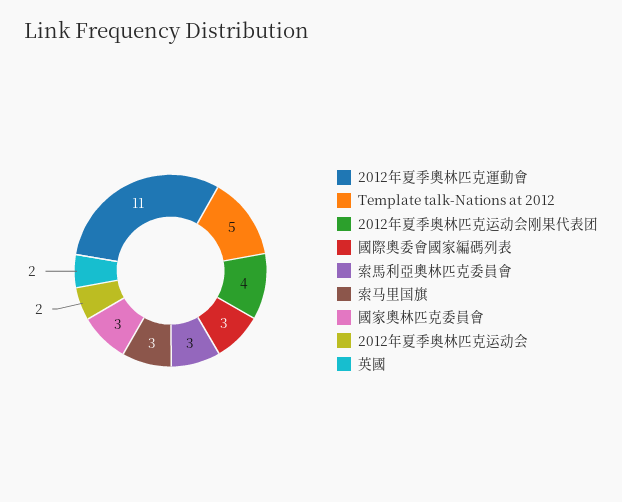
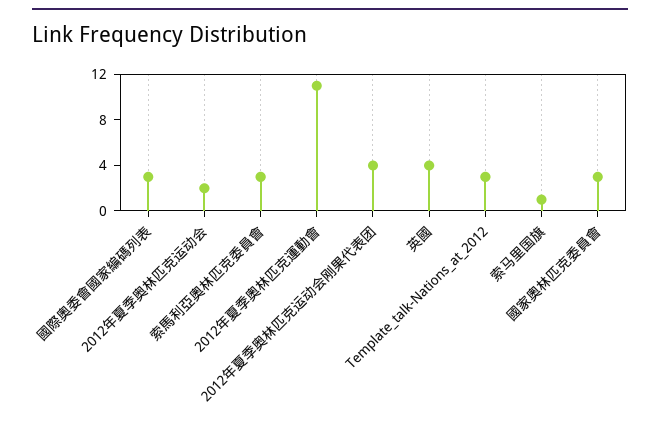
Template talk-Nations at 2012: 5 -> 3
索马里国旗: 3 -> 1
英國: 2 -> 4

